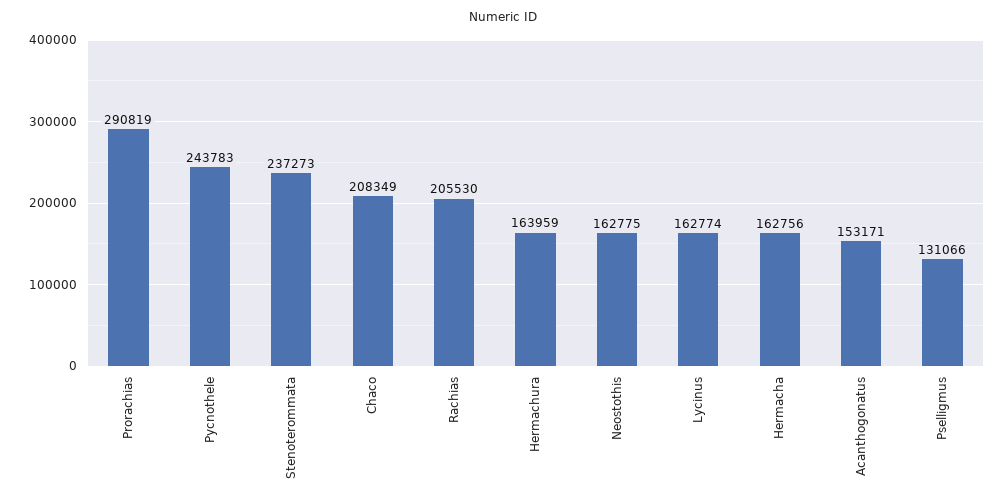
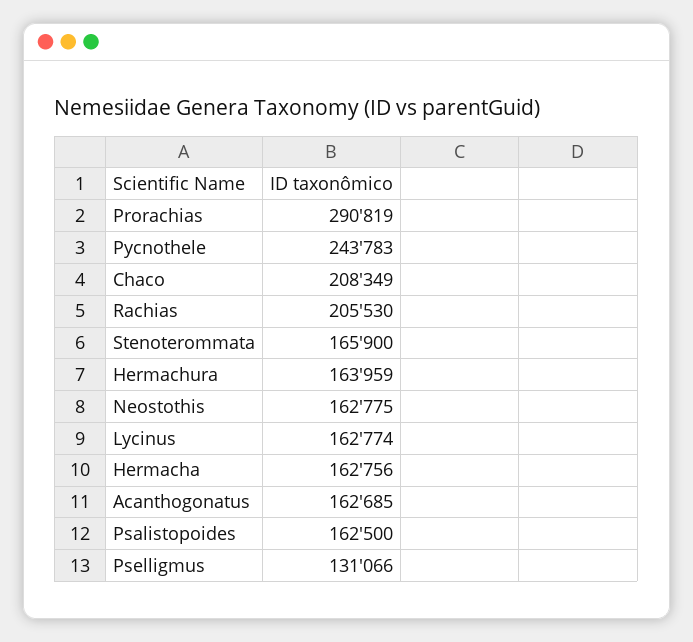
Stenoterommata: 237273 -> 165900
Acanthogonatus: 153171 -> 162685
Psalistopoides: none -> 162500

